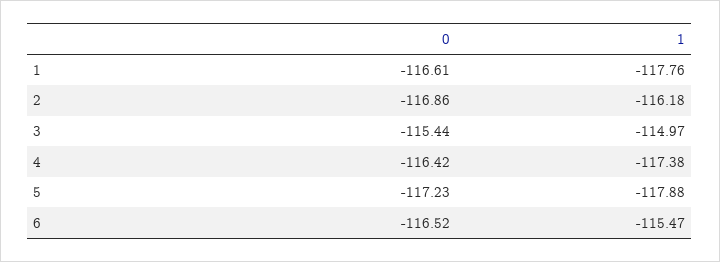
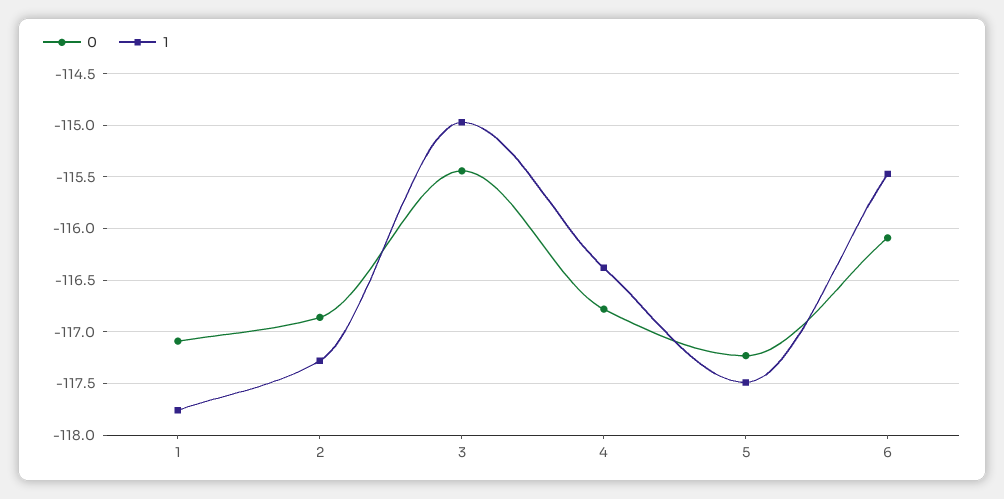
0, 1: -116.61 -> -117.1
1, 2: -116.18 -> -117.3
0, 4: -116.42 -> -116.8
1, 4: -117.38 -> -116.4
1, 5: -117.88 -> -117.5
0, 6: -116.52 -> -116.1

